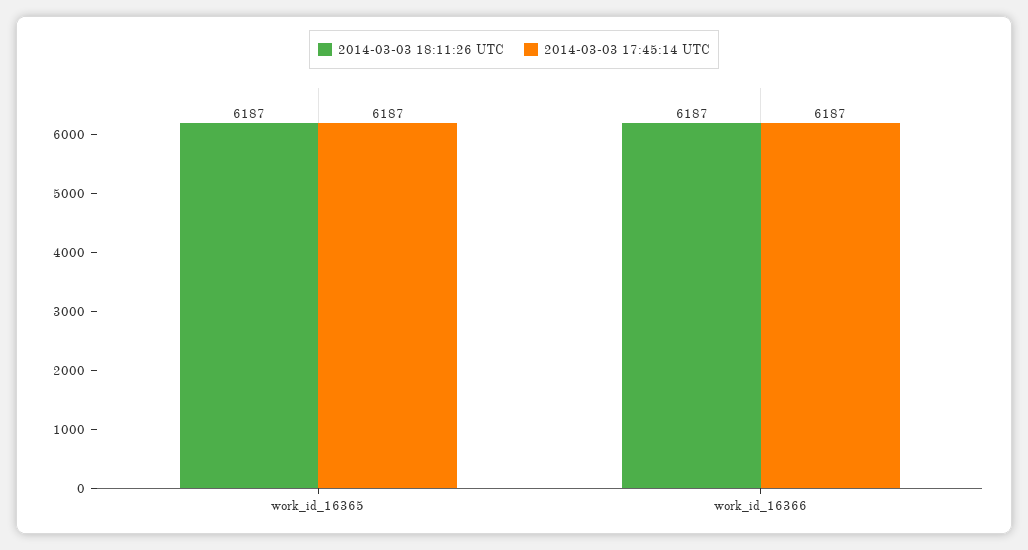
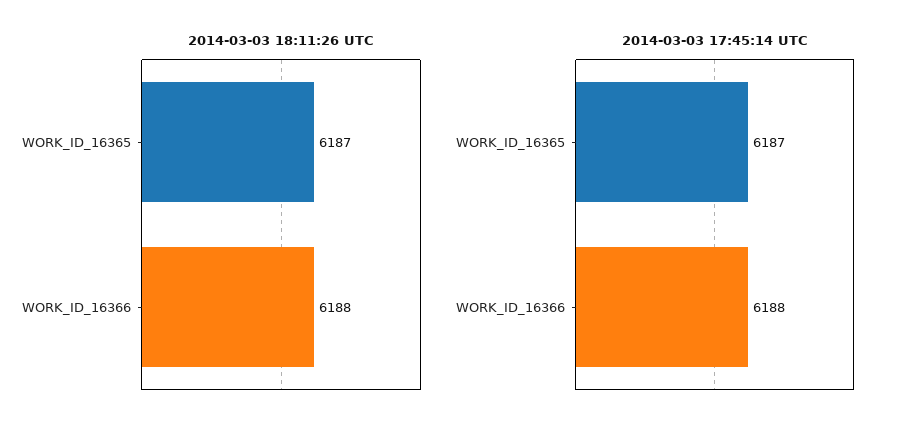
2014-03-03 18:11:26 UTC, work_id_16366: 6187 -> 6188
2014-03-03 17:45:14 UTC, work_id_16366: 6187 -> 6188

